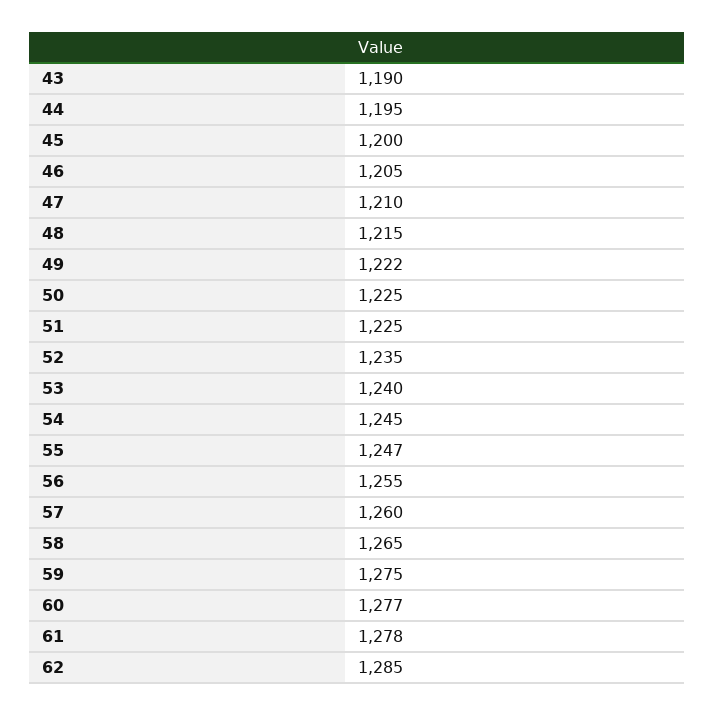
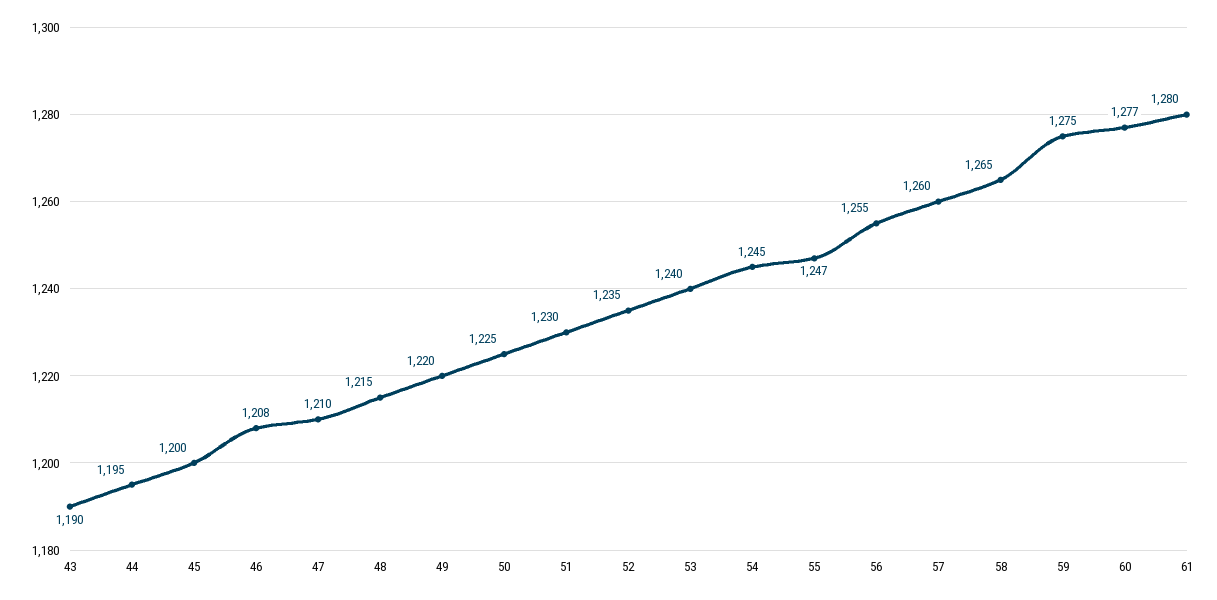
46: 1205 -> 1208
49: 1222 -> 1220
51: 1225 -> 1230
61: 1278 -> 1280
62: 1285 -> none

